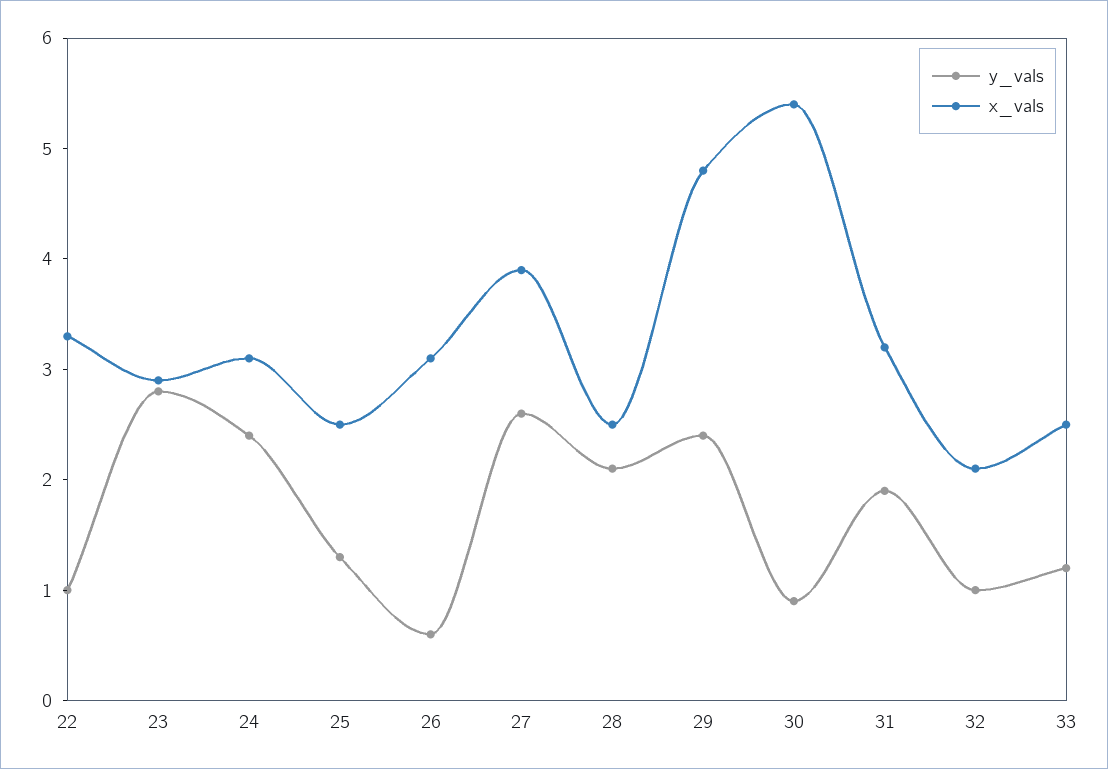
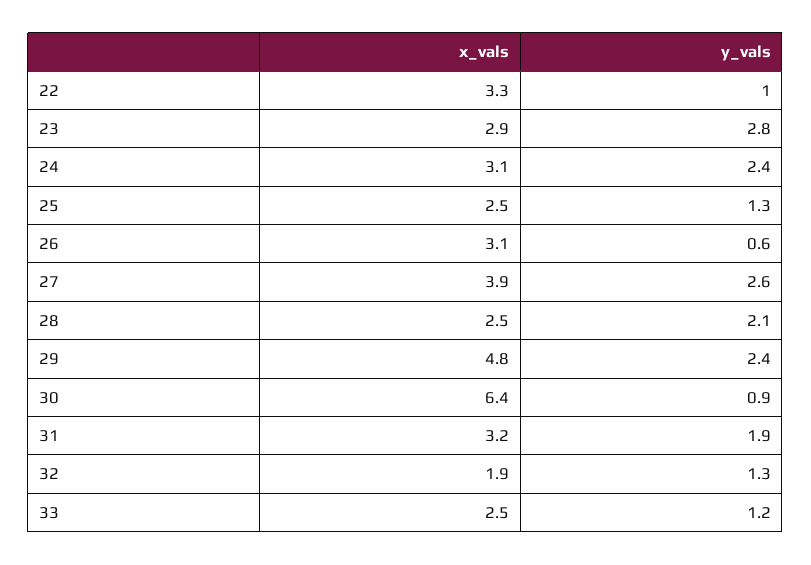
x_vals, 30: 5.4 -> 6.4
y_vals, 32: 1 -> 1.3
x_vals, 32: 2.1 -> 1.9

